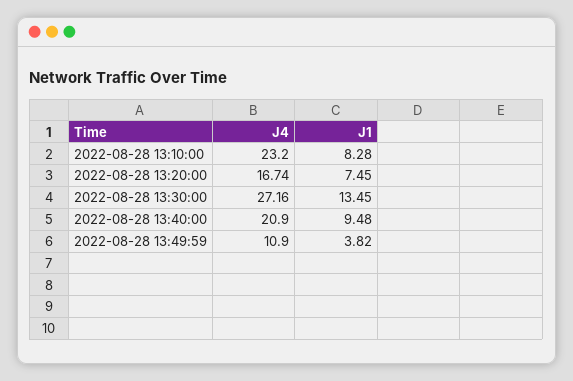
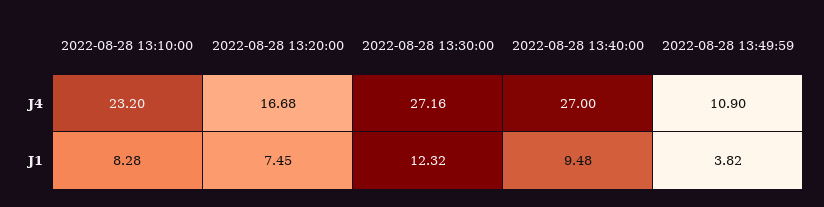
J4, 2022-08-28 13:20:00: 16.74 -> 16.68
J1, 2022-08-28 13:30:00: 13.45 -> 12.32
J4, 2022-08-28 13:40:00: 20.9 -> 27

